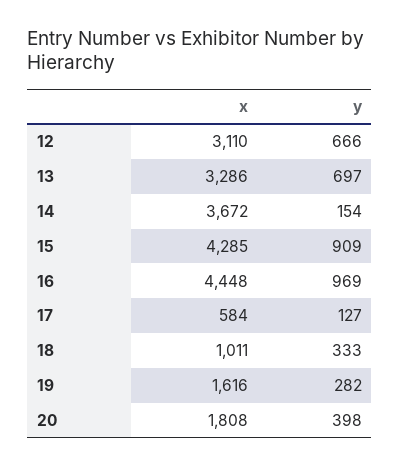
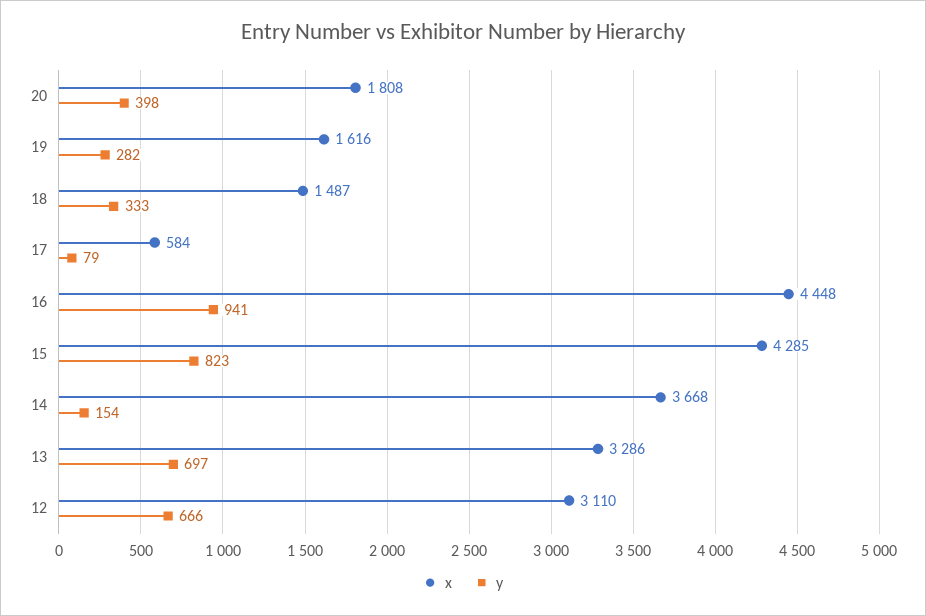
x, 14: 3672 -> 3668
y, 15: 909 -> 823
y, 16: 969 -> 941
y, 17: 127 -> 79
x, 18: 1011 -> 1487

